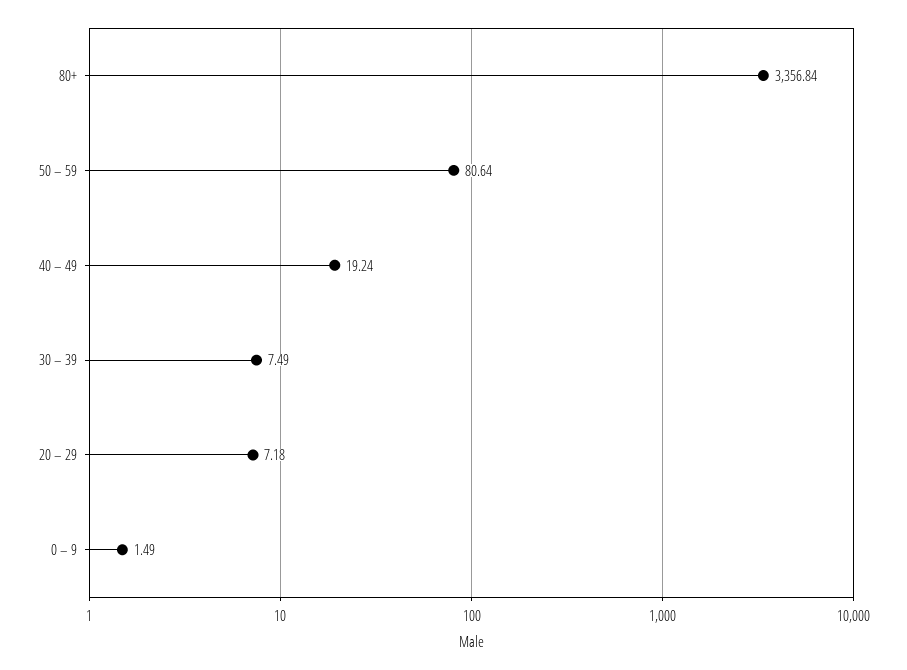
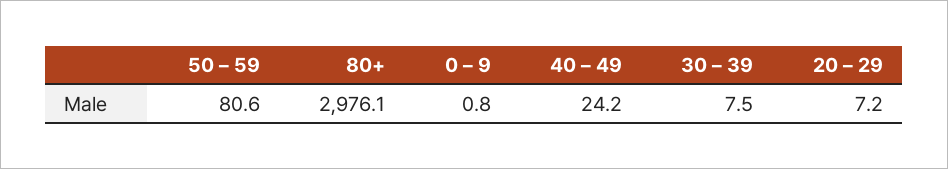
80+: 3356.84 -> 2976.1
40 – 49: 19.24 -> 24.2
0 – 9: 1.49 -> 0.8

